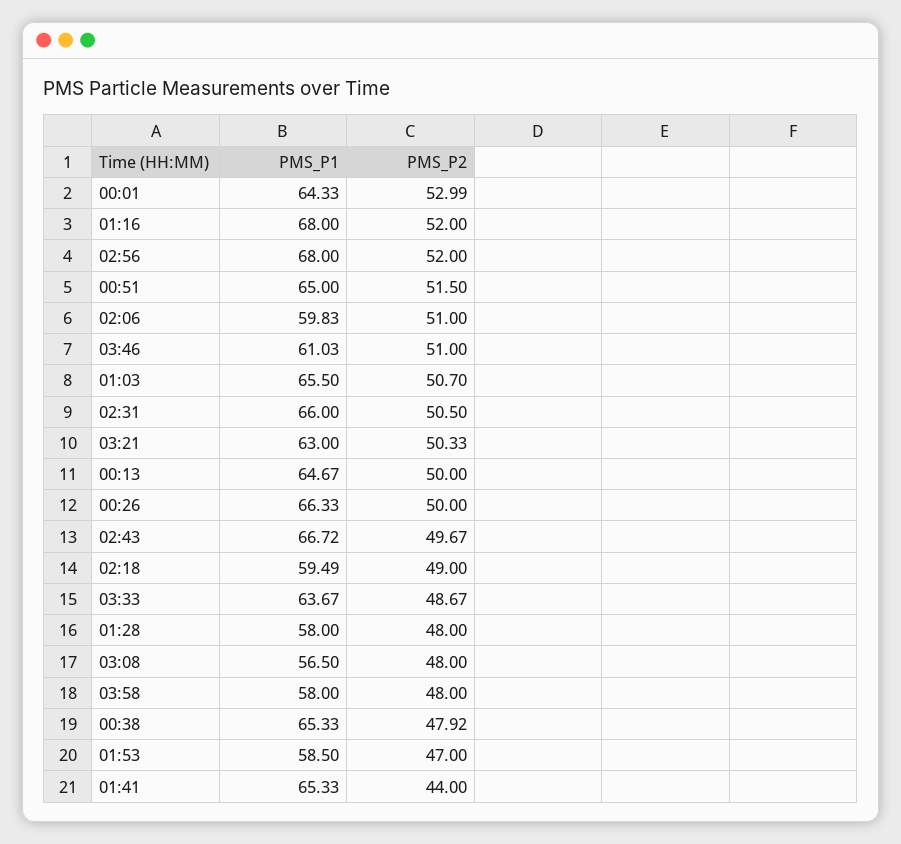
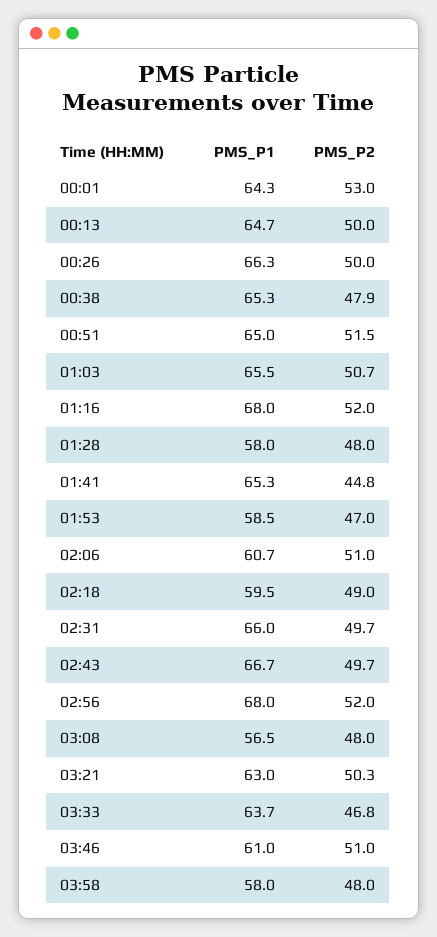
PMS_P1, 02:06: 59.83 -> 60.7
PMS_P2, 02:31: 50.5 -> 49.7
PMS_P2, 03:33: 48.67 -> 46.8
PMS_P2, 01:41: 44 -> 44.8

